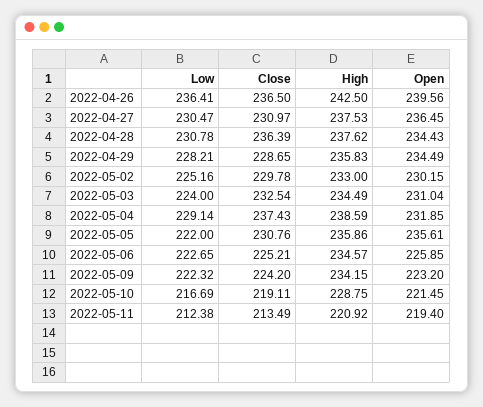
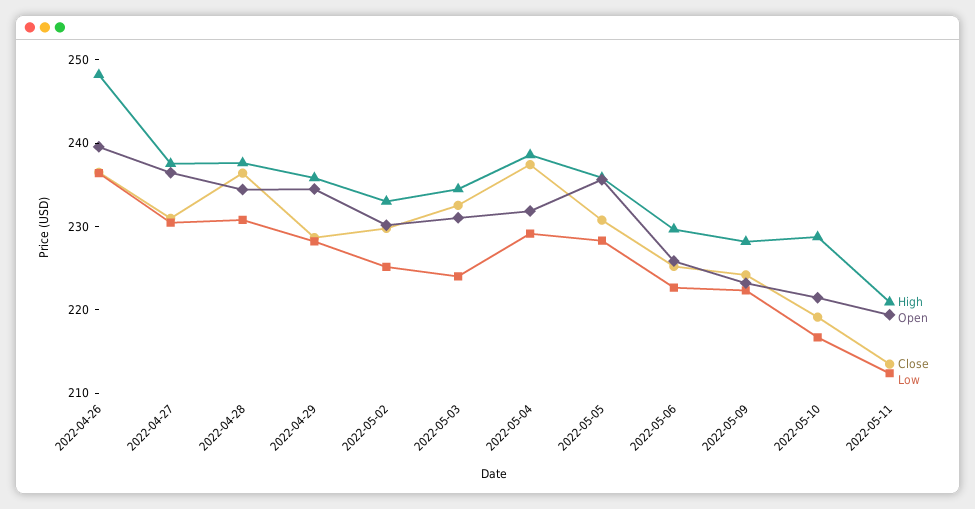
High, 2022-04-26: 242.5 -> 248
Low, 2022-05-05: 222 -> 228
High, 2022-05-06: 234.57 -> 230
High, 2022-05-09: 234.15 -> 228

